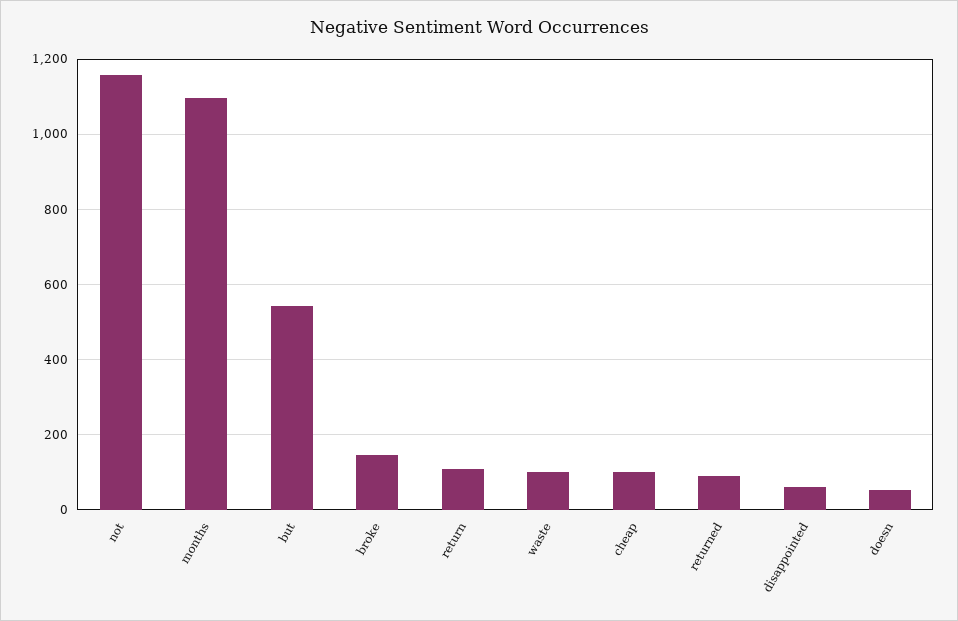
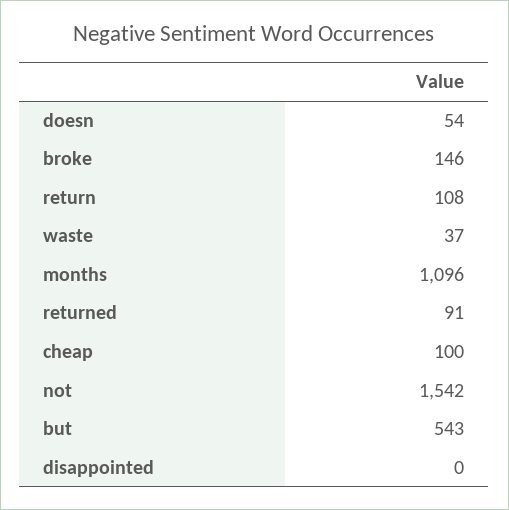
not: 1160 -> 1542
waste: 100 -> 37
disappointed: 60 -> 0

